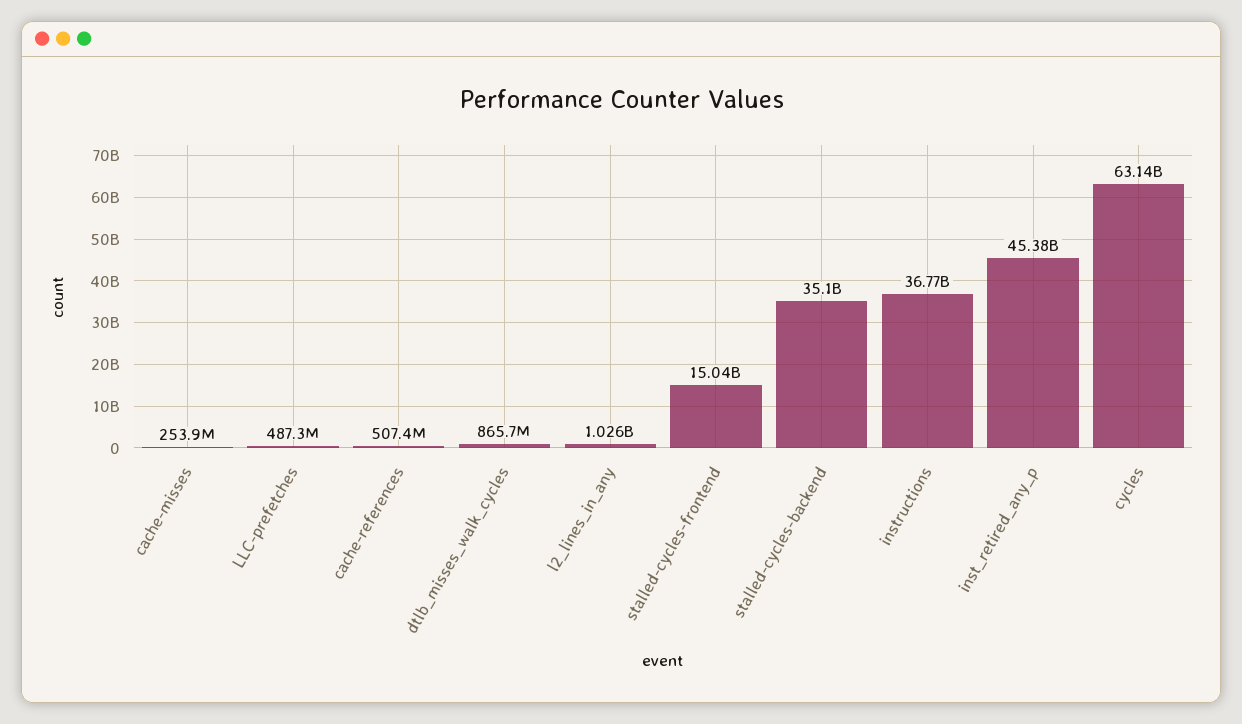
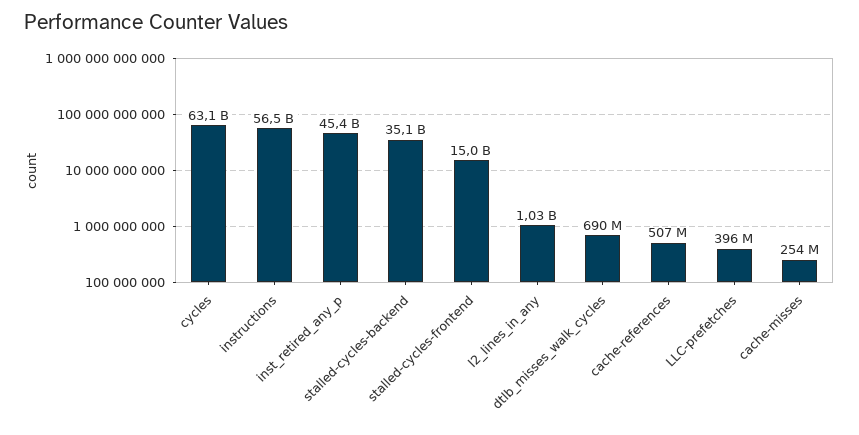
LLC-prefetches: 487300000 -> 396000000
dtlb_misses_walk_cycles: 865700000 -> 690000000
instructions: 36770000000 -> 56500000000

